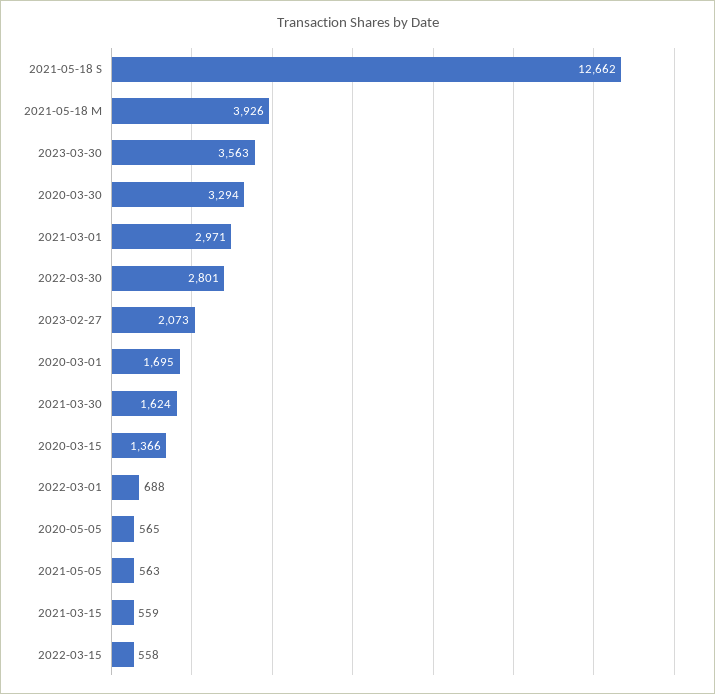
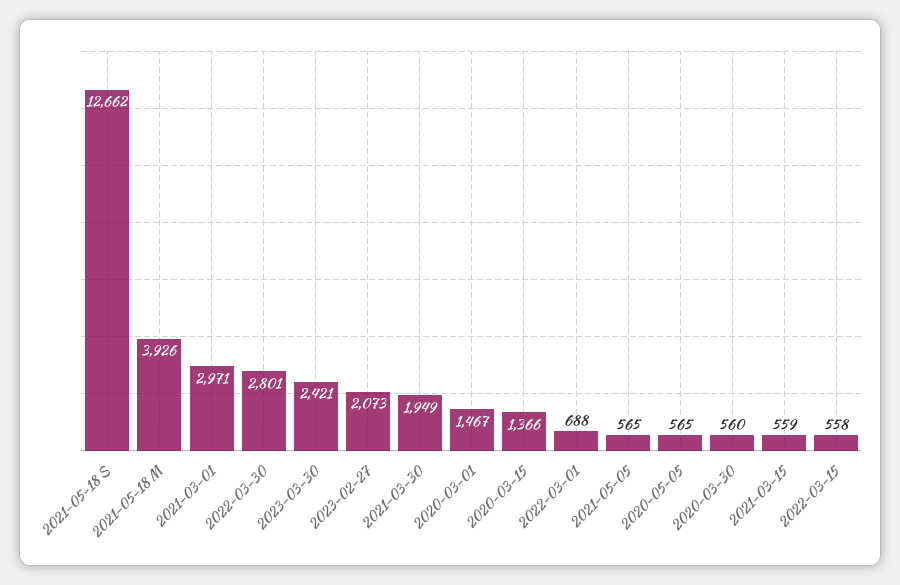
2023-03-30: 3563 -> 2421
2020-03-30: 3294 -> 560
2020-03-01: 1695 -> 1467
2021-03-30: 1624 -> 1949
2021-05-05: 563 -> 565

